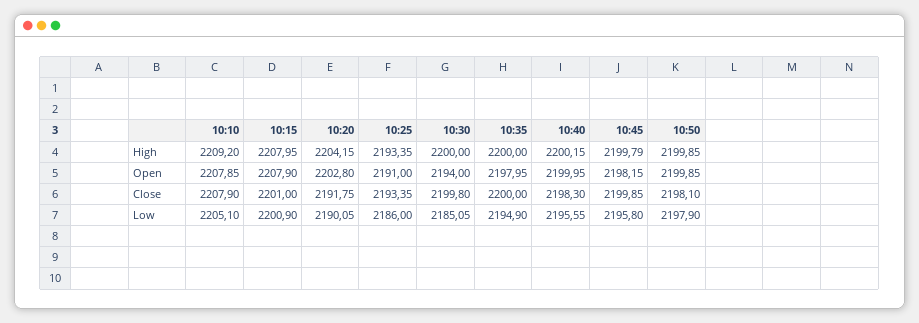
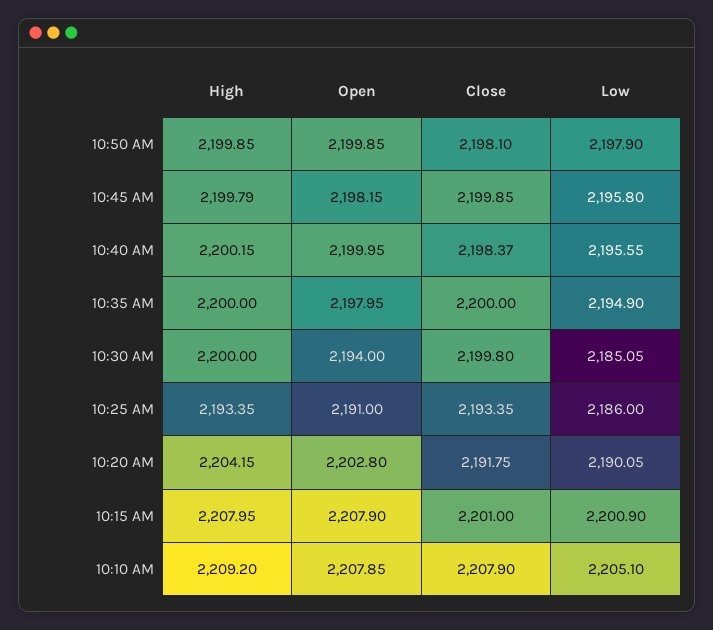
10:40, Close: 2198.3 -> 2198.37

